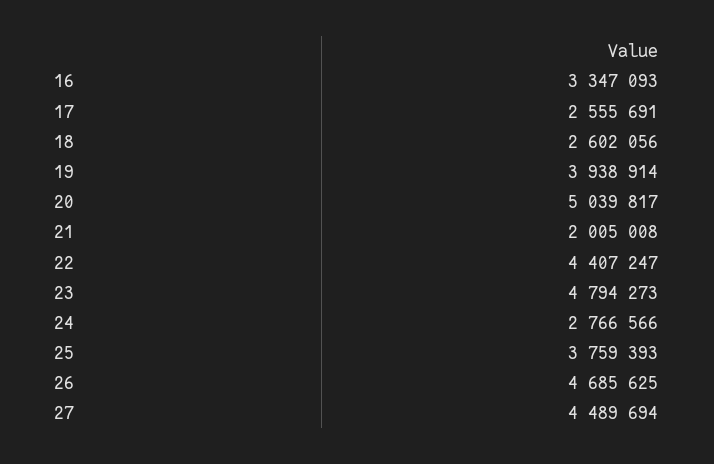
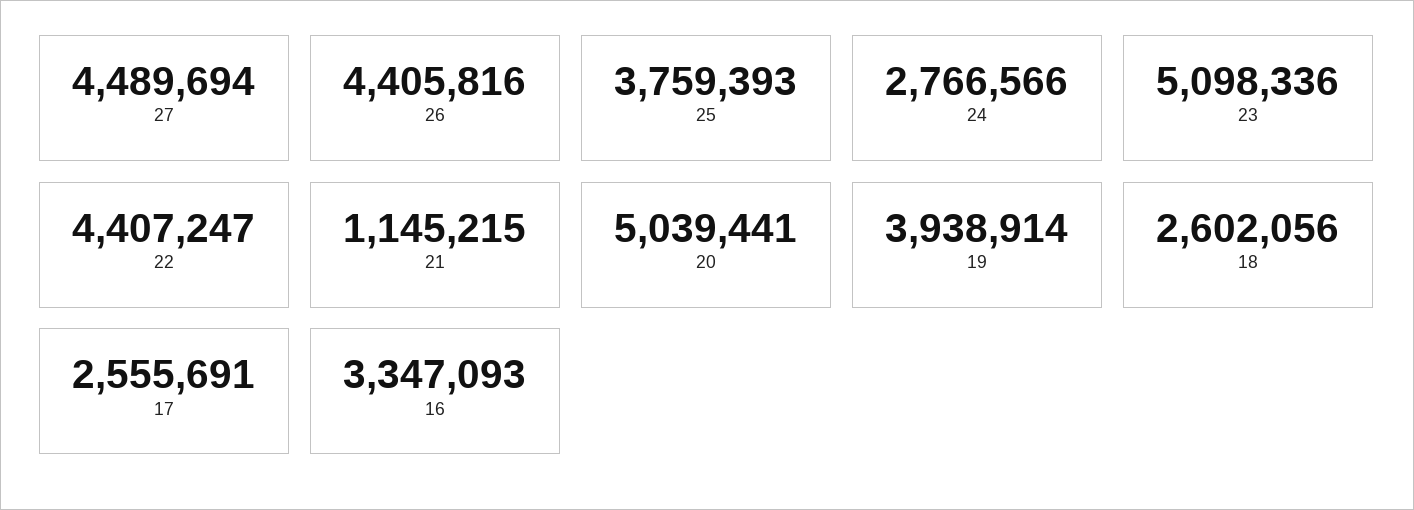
20: 5039817 -> 5039441
21: 2005008 -> 1145215
23: 4794273 -> 5098336
26: 4685625 -> 4405816

